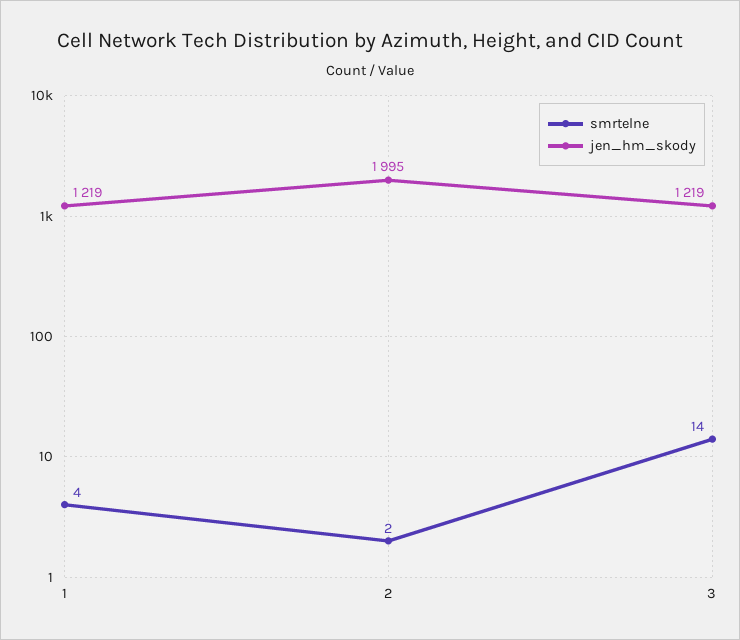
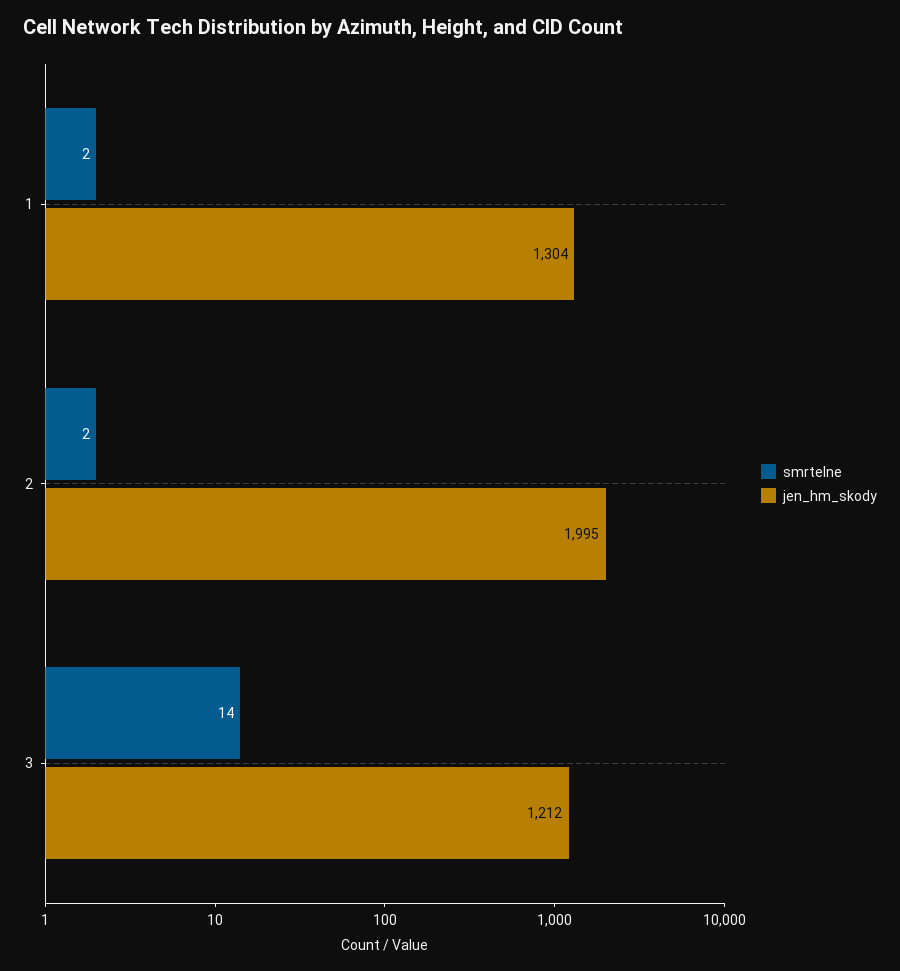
smrtelne, 1: 4 -> 2
jen_hm_skody, 1: 1219 -> 1304
jen_hm_skody, 3: 1219 -> 1212

